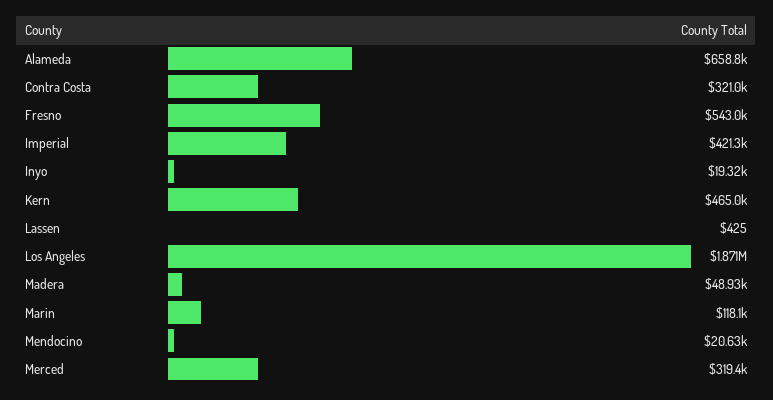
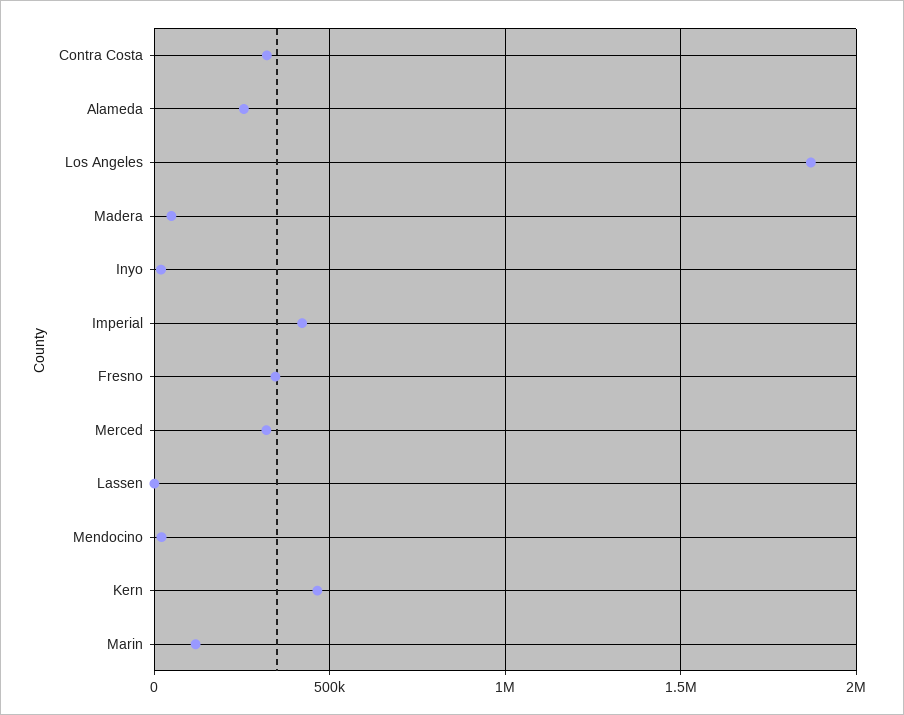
Alameda: 658800 -> 250000
Fresno: 543000 -> 350000

